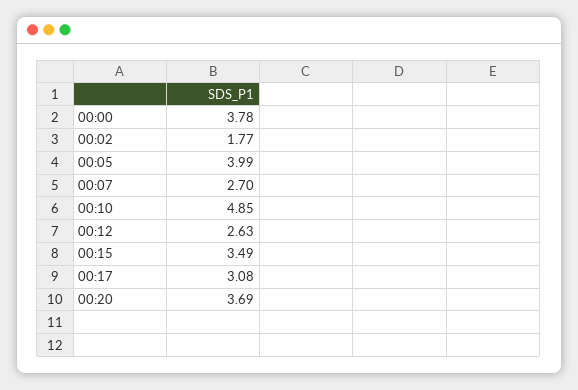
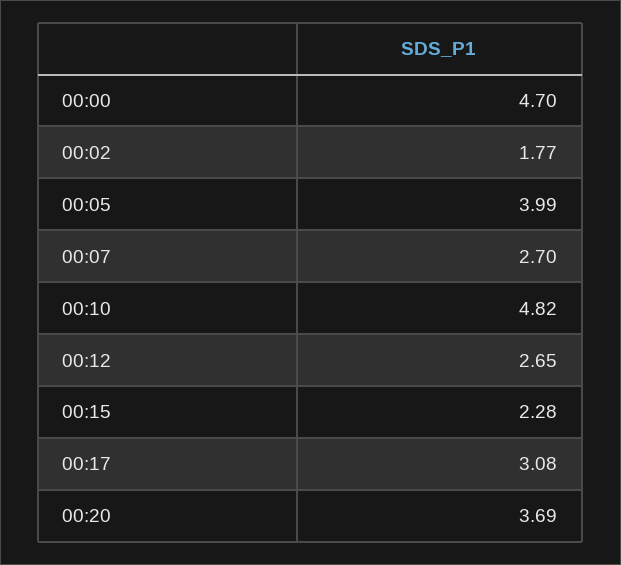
00:00: 3.78 -> 4.7
00:10: 4.85 -> 4.82
00:12: 2.63 -> 2.65
00:15: 3.49 -> 2.28

